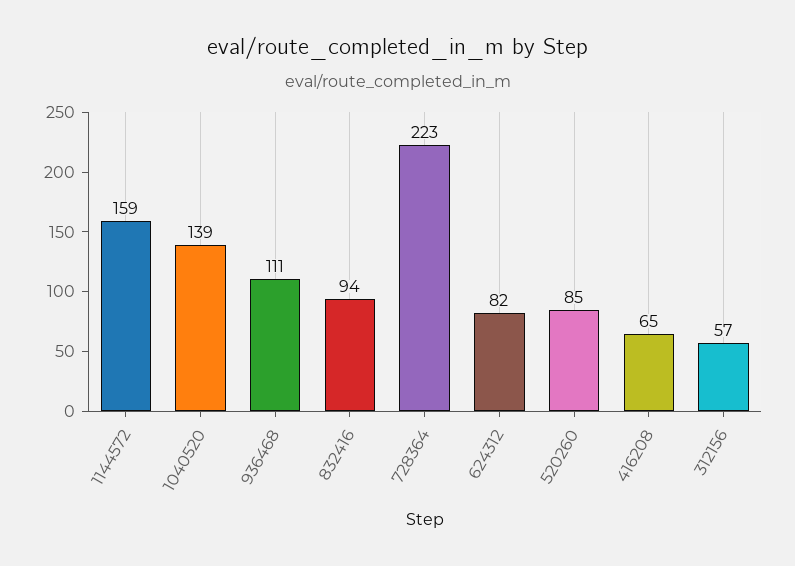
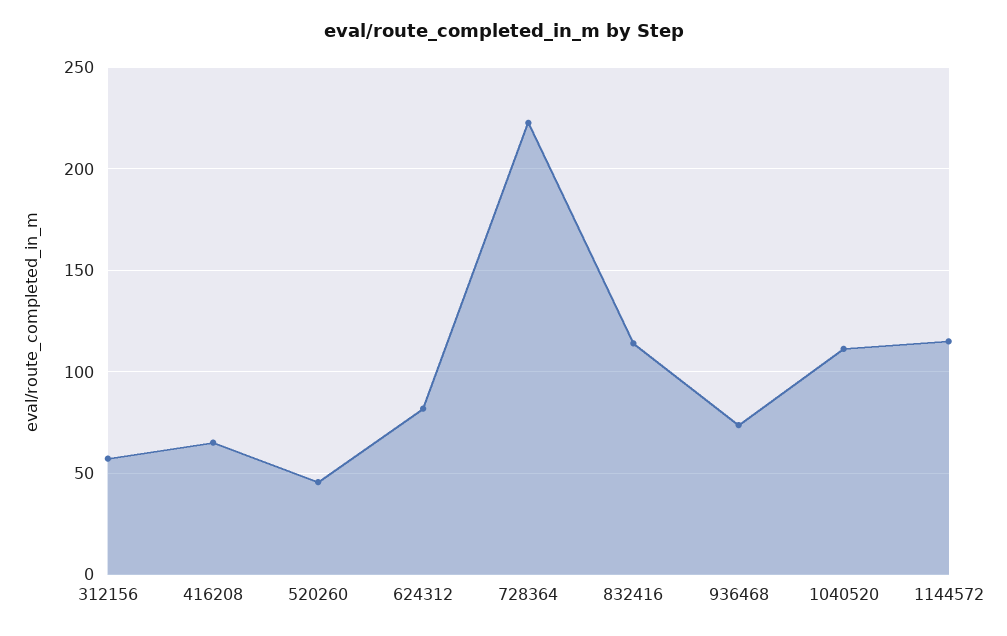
1144572: 159 -> 115
1040520: 139 -> 110
936468: 111 -> 75
832416: 94 -> 115
520260: 85 -> 45

